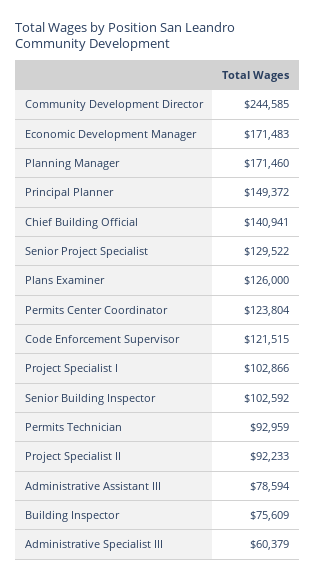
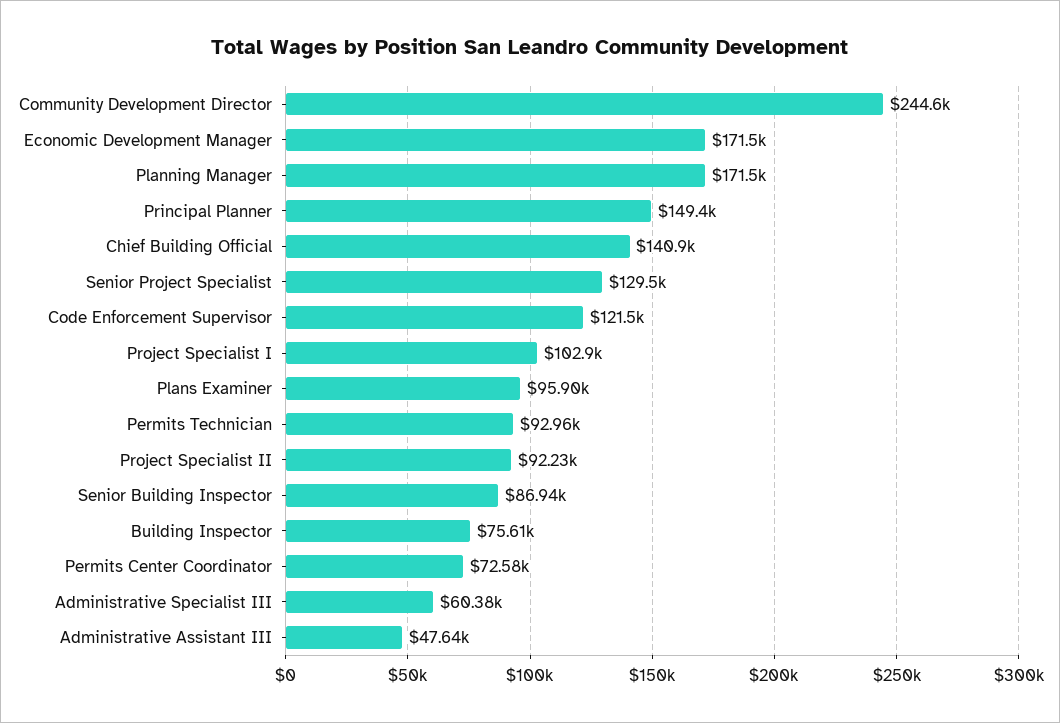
Plans Examiner: 126000 -> 95900
Permits Center Coordinator: 123804 -> 72580
Senior Building Inspector: 102592 -> 86940
Administrative Assistant III: 78594 -> 47640

